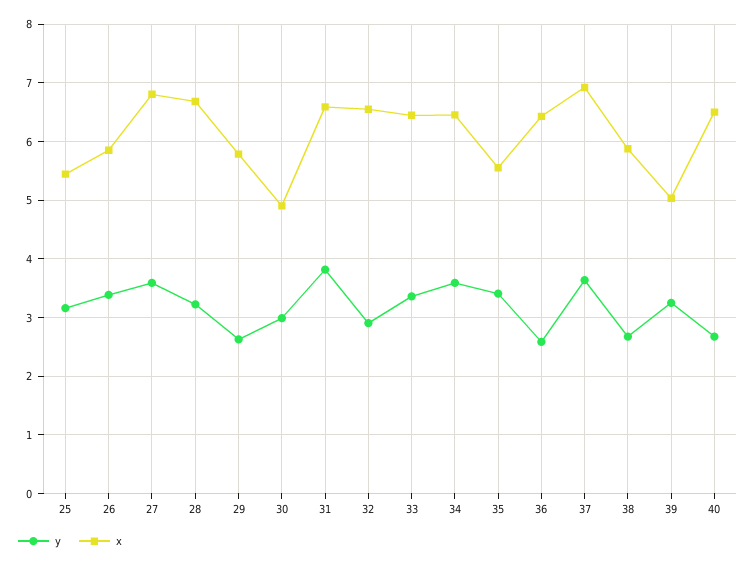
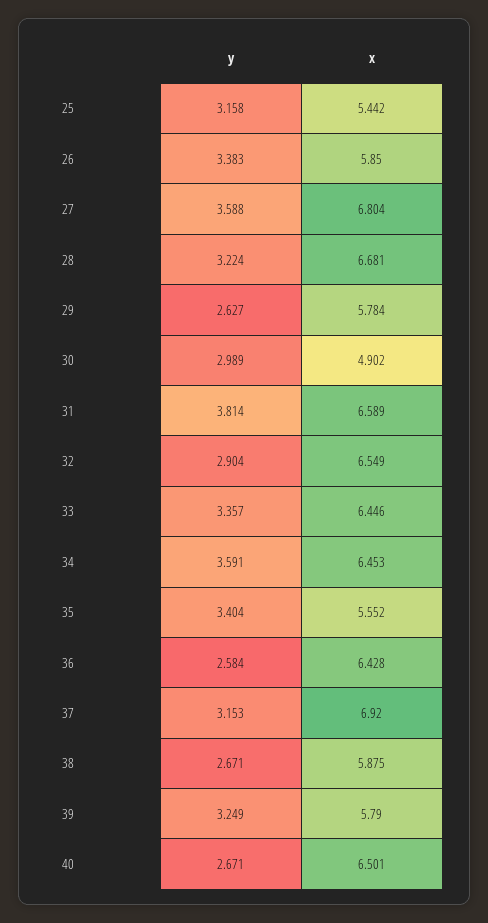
y, 37: 3.6 -> 3.153
x, 39: 5 -> 5.79

